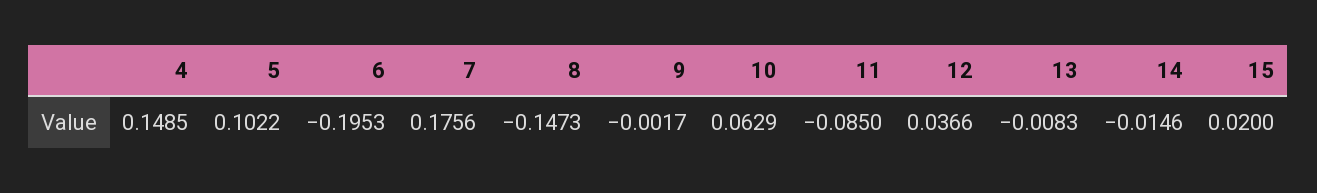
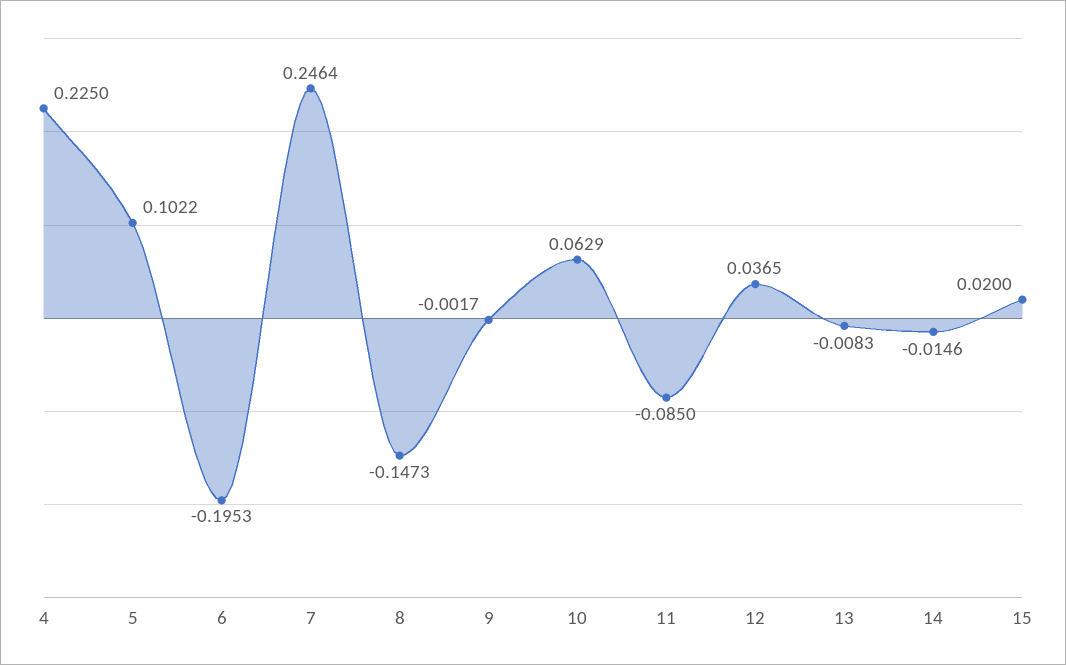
4: 0.1485 -> 0.225
7: 0.1756 -> 0.2464
12: 0.0366 -> 0.0365

